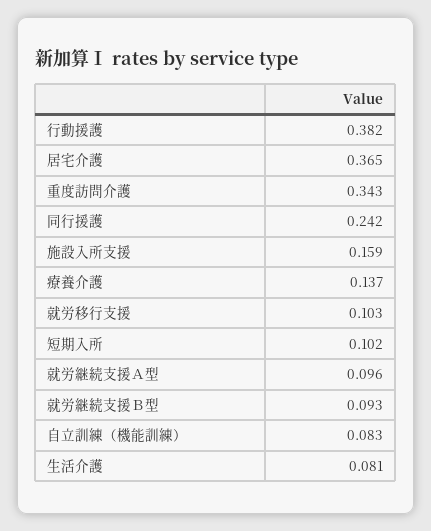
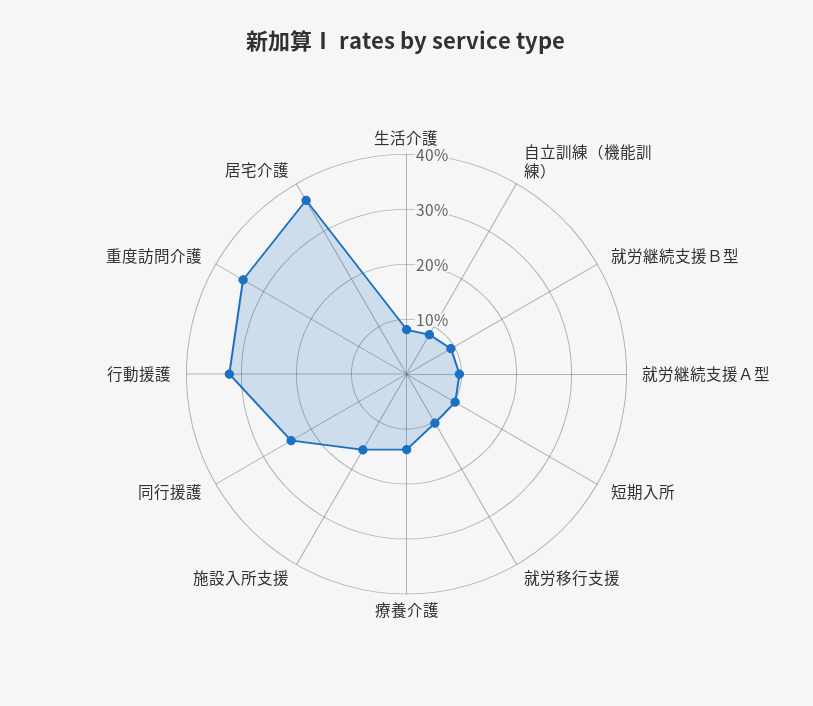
行動援護: 0.382 -> 0.32

